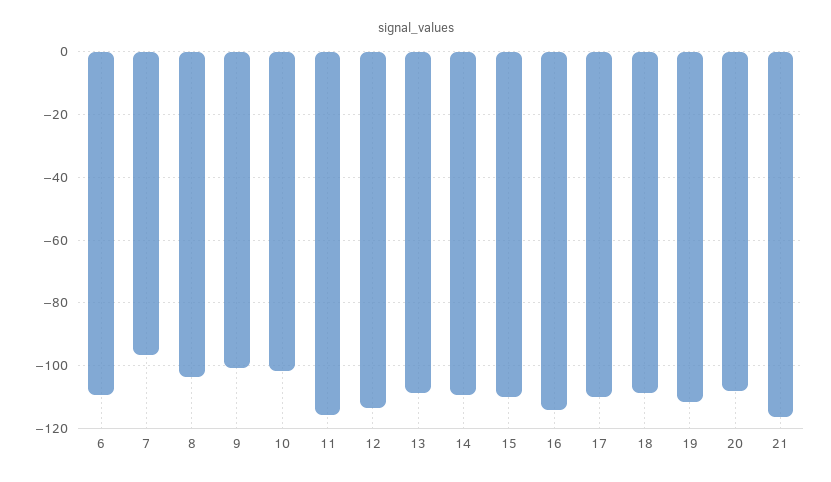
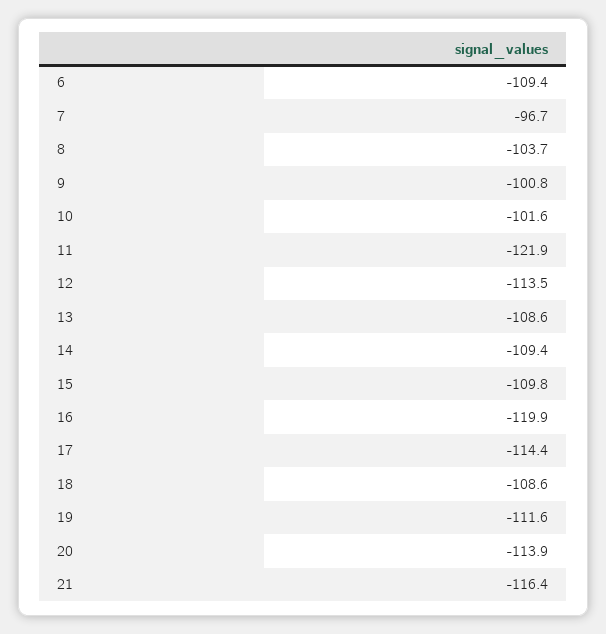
11: -116 -> -121.9
16: -114 -> -119.9
17: -110 -> -114.4
20: -108 -> -113.9

